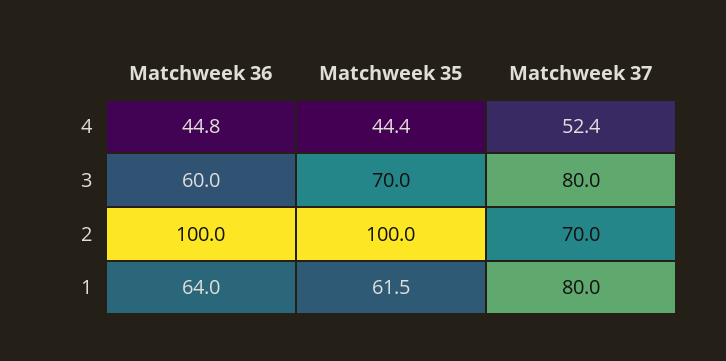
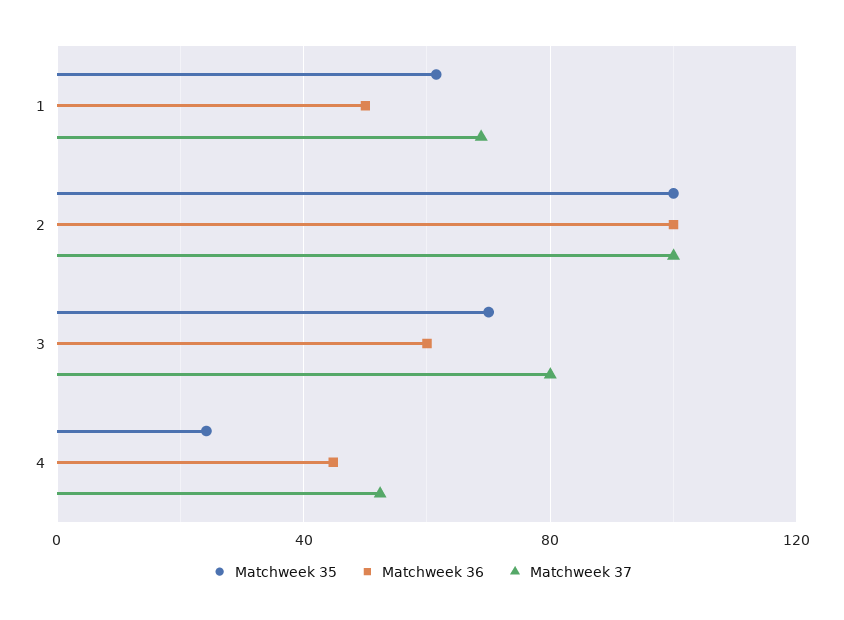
Matchweek 35, 4: 44.4 -> 25
Matchweek 37, 2: 70 -> 100
Matchweek 36, 1: 64 -> 50
Matchweek 37, 1: 80 -> 70

